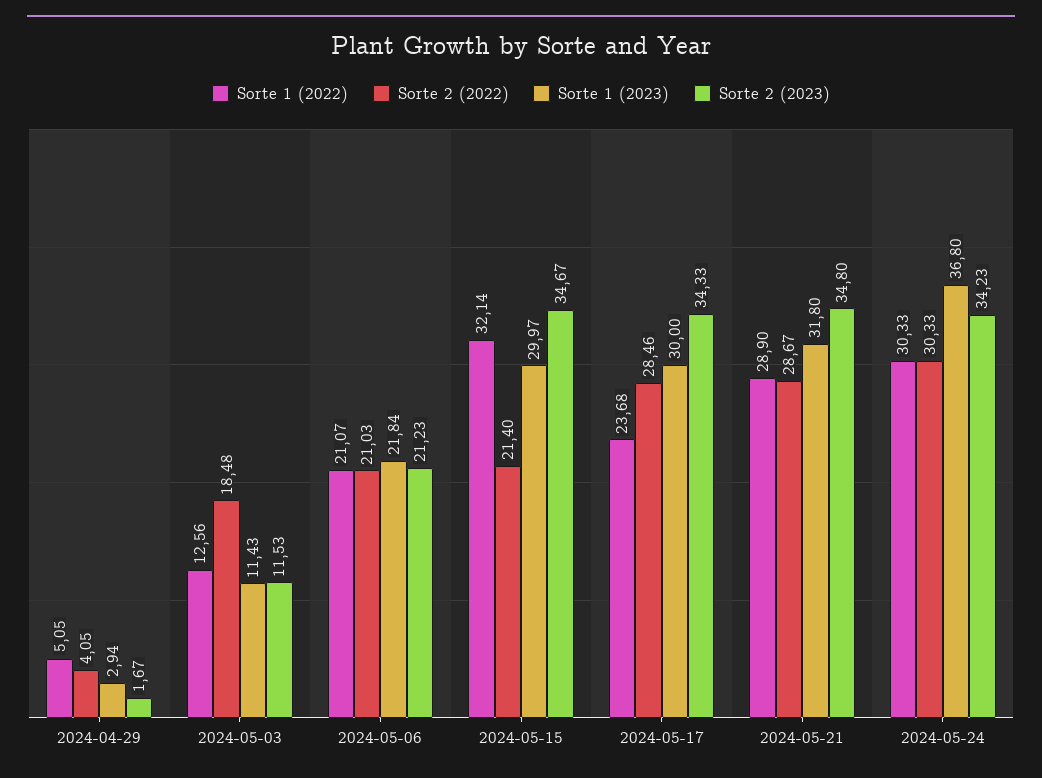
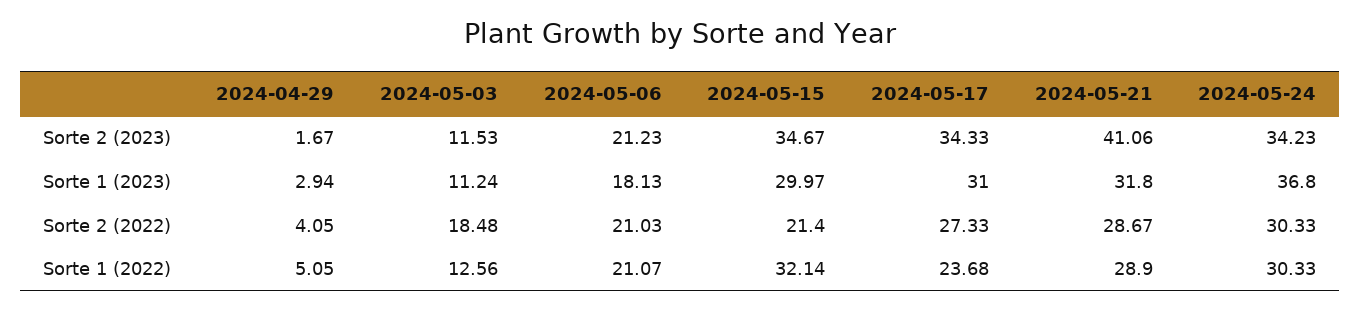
Sorte 1 (2023), 2024-05-03: 11.43 -> 11.24
Sorte 1 (2023), 2024-05-06: 21.84 -> 18.13
Sorte 2 (2022), 2024-05-17: 28.46 -> 27.33
Sorte 1 (2023), 2024-05-17: 30 -> 31
Sorte 2 (2023), 2024-05-21: 34.8 -> 41.06

